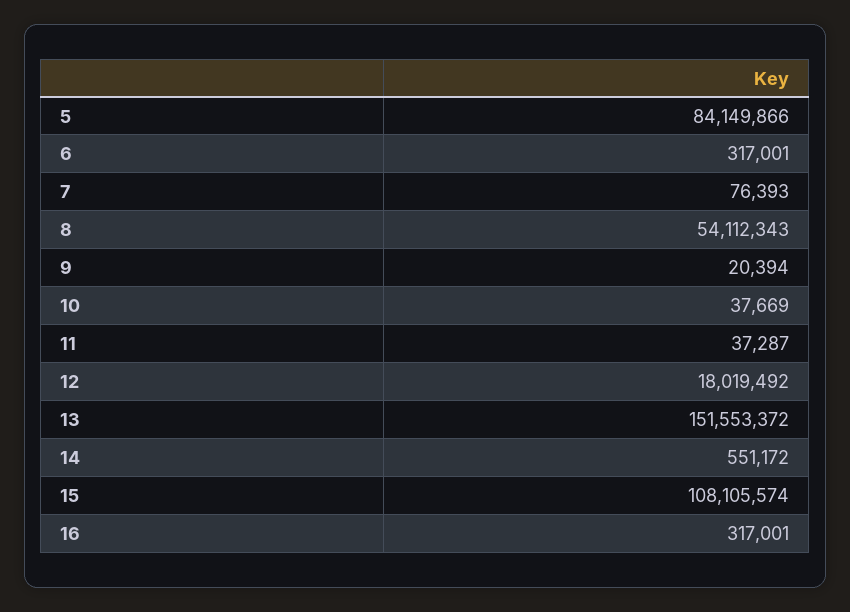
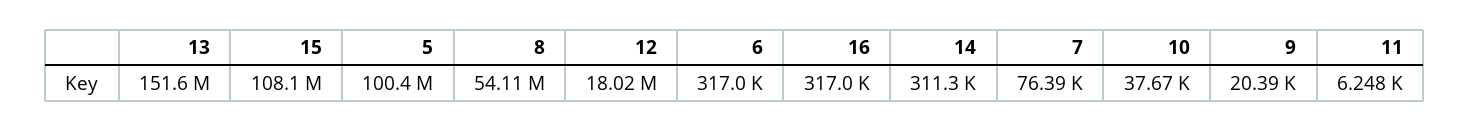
5: 84149866 -> 100400000
11: 37287 -> 6248
14: 551172 -> 311300

